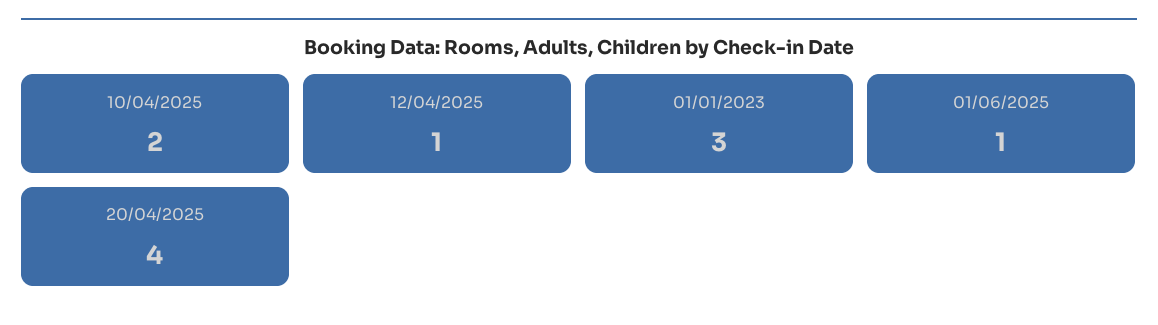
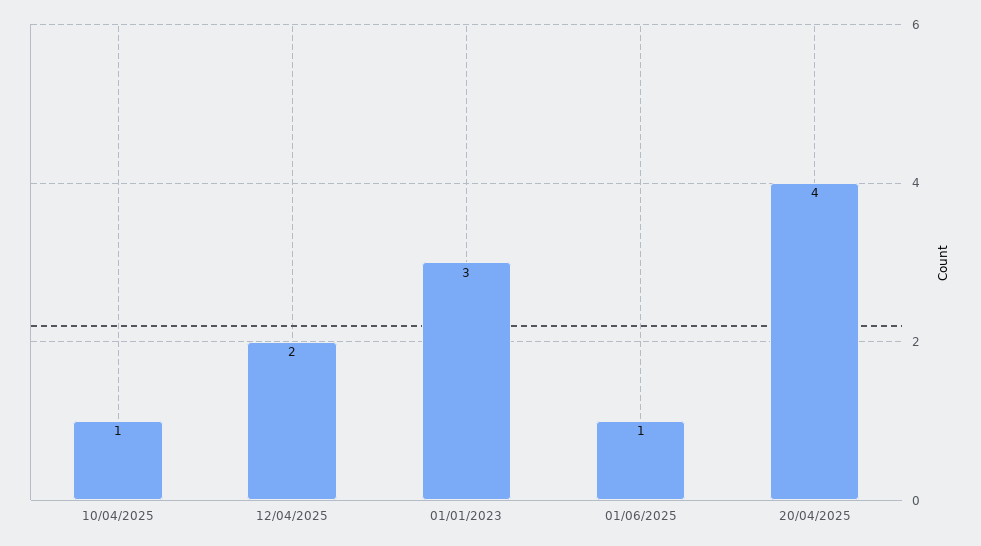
10/04/2025: 2 -> 1
12/04/2025: 1 -> 2

